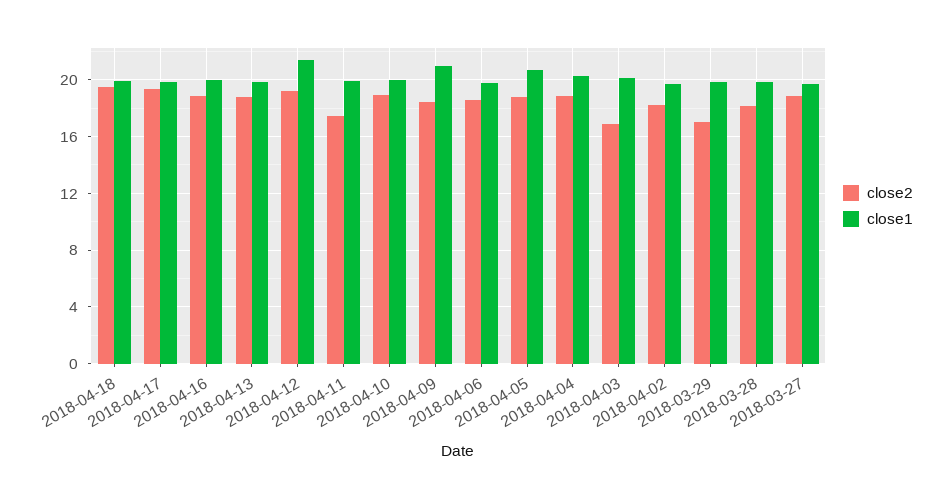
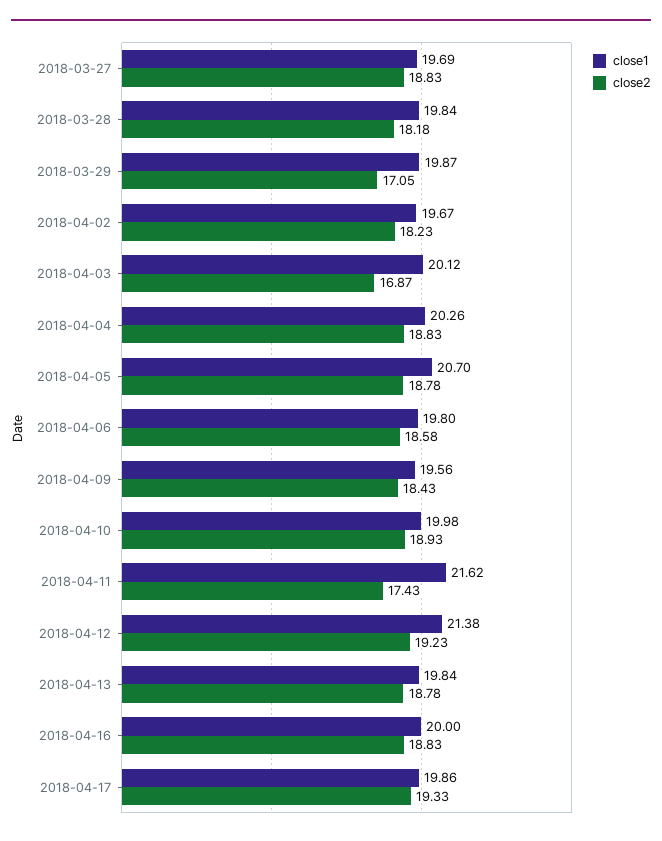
close2, 2018-04-18: 19.5 -> none
close1, 2018-04-18: 20 -> none
close1, 2018-04-11: 20 -> 21.62
close1, 2018-04-09: 21 -> 19.56

